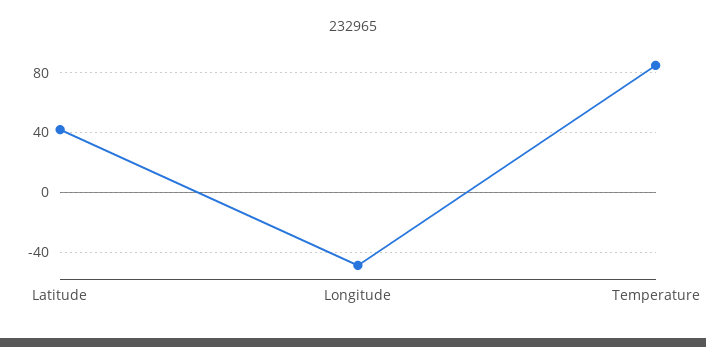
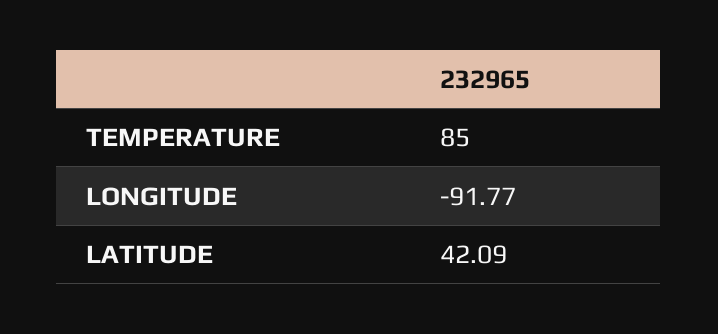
Longitude: -50 -> -91.77

